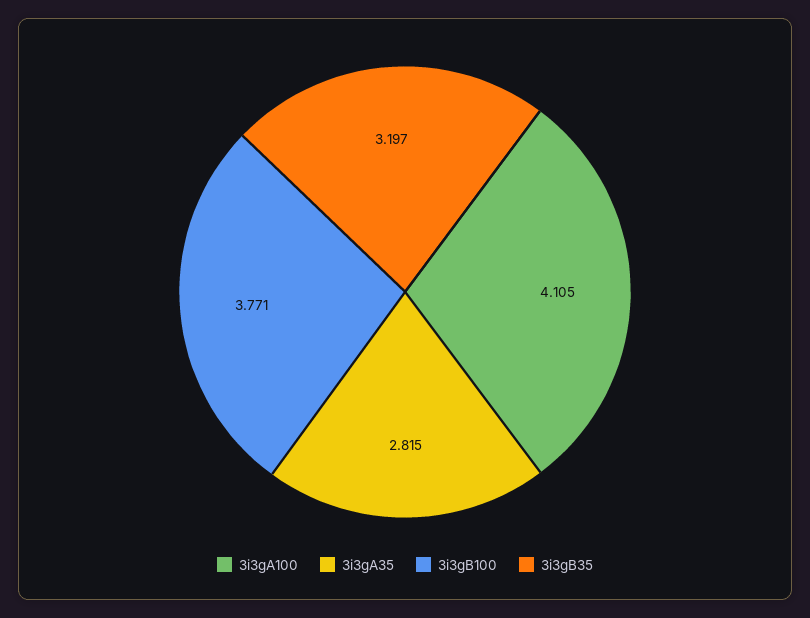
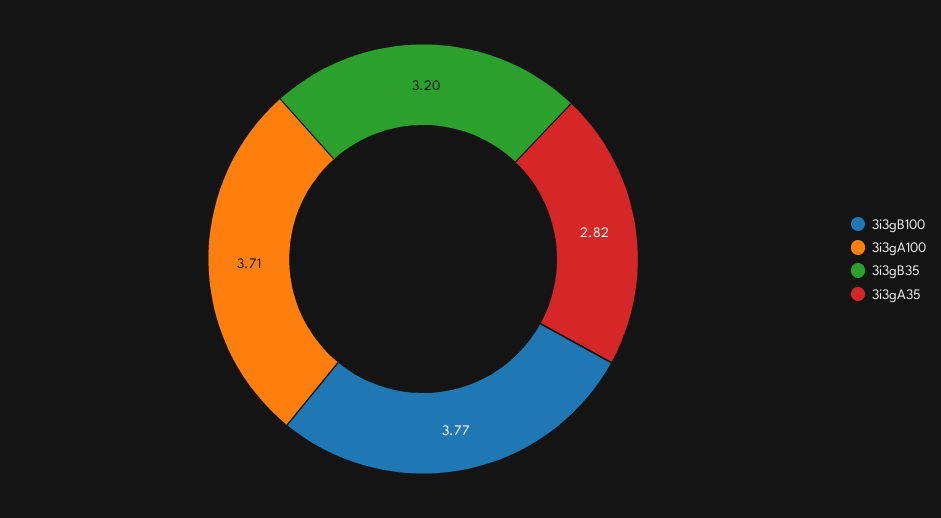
3i3gA100: 4.105 -> 3.71

